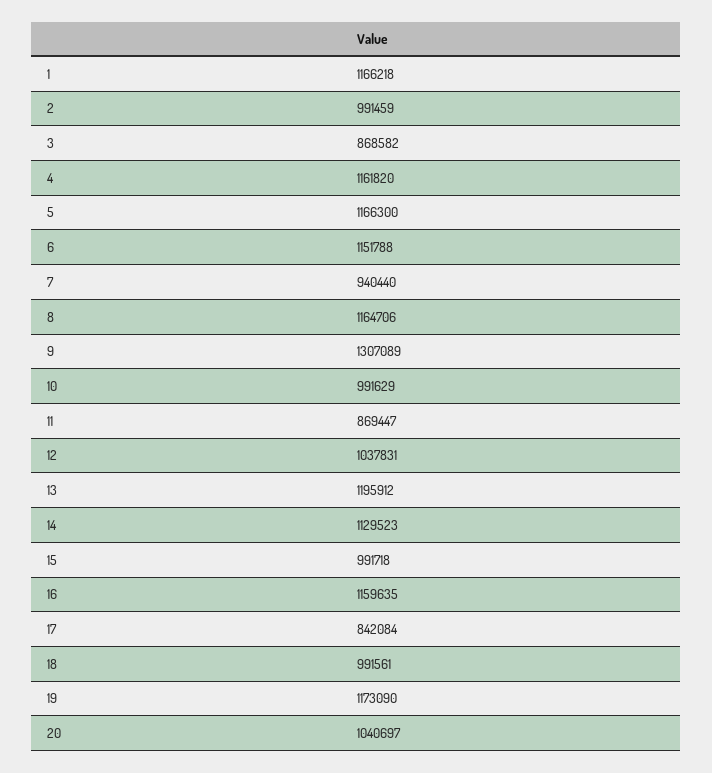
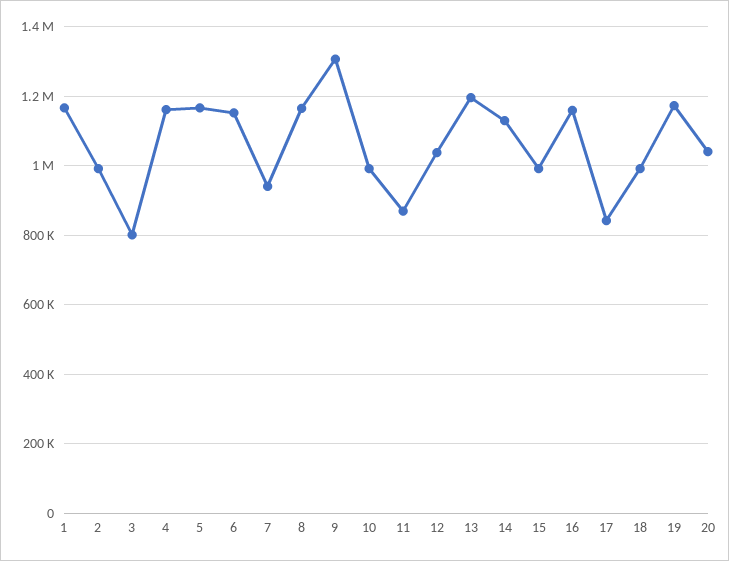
3: 868582 -> 800000

